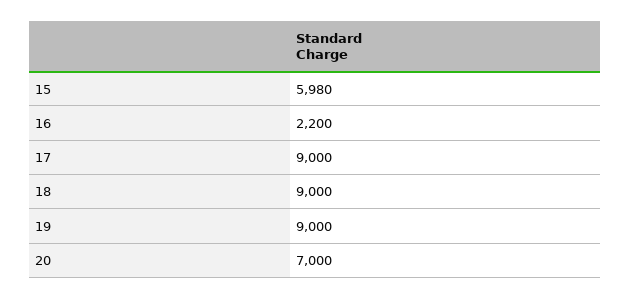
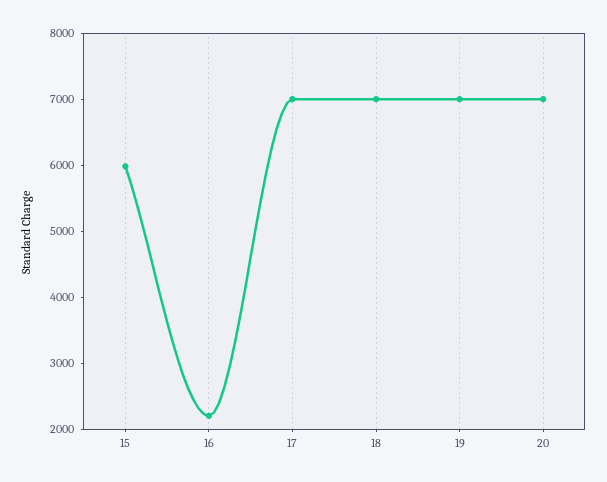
17: 9000 -> 7000
18: 9000 -> 7000
19: 9000 -> 7000

